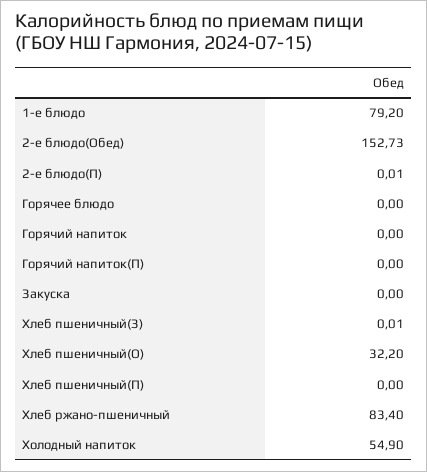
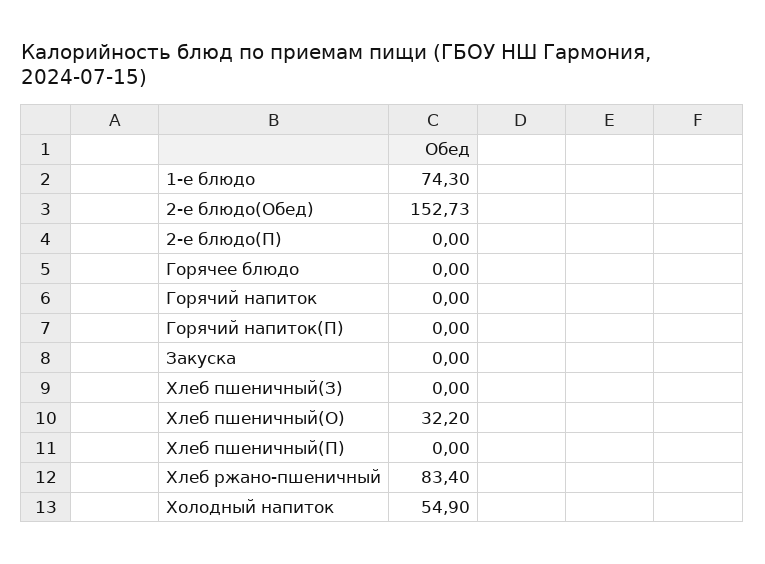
1-е блюдо: 79.2 -> 74.3
2-е блюдо(П): 0.01 -> 0
Хлеб пшеничный(З): 0.01 -> 0

